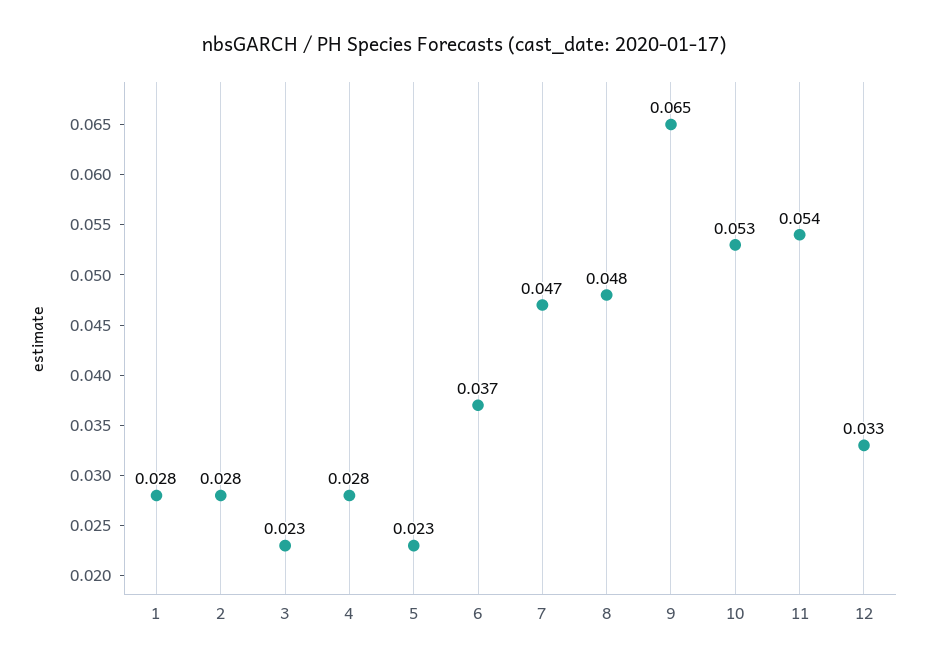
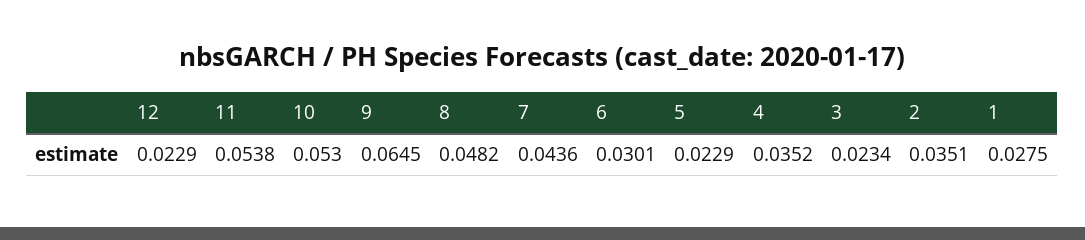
2: 0.028 -> 0.0351
4: 0.028 -> 0.0352
6: 0.037 -> 0.0301
7: 0.047 -> 0.0436
12: 0.033 -> 0.0229

